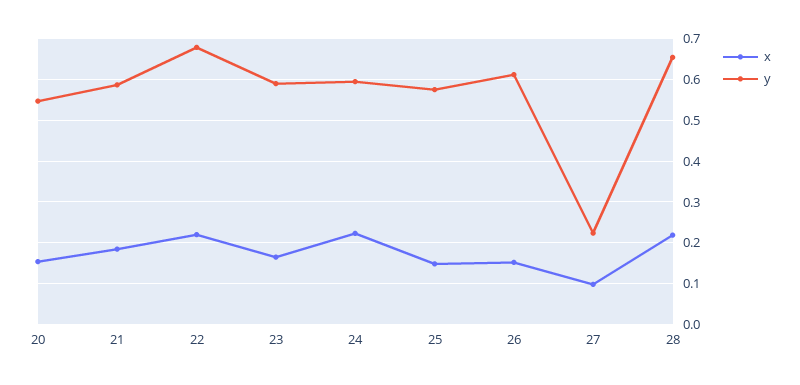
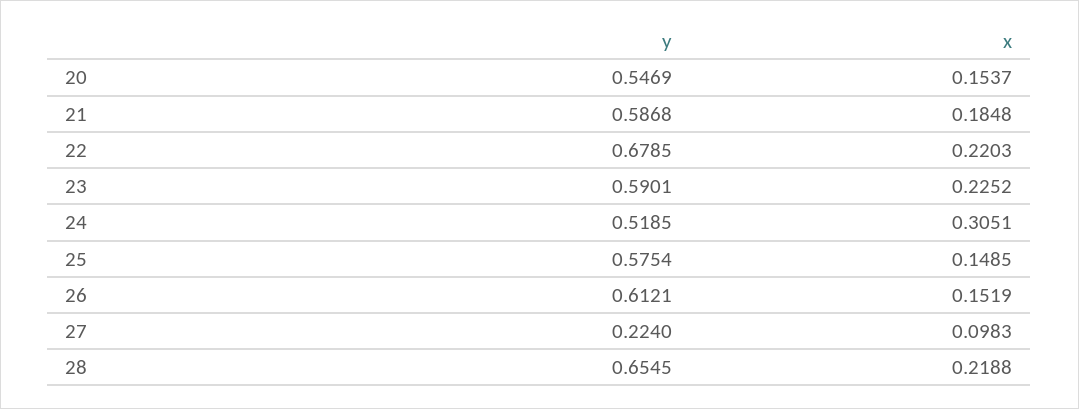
x, 23: 0.16 -> 0.2252
x, 24: 0.22 -> 0.3051
y, 24: 0.6 -> 0.5185

